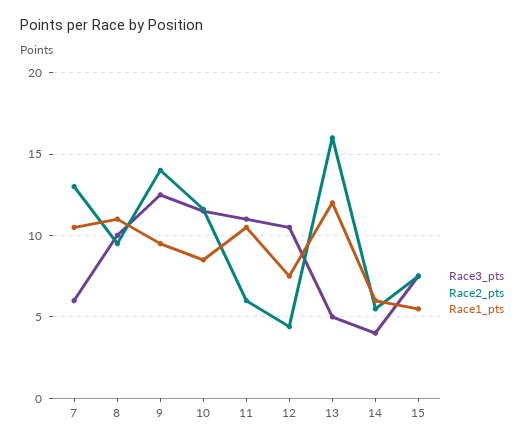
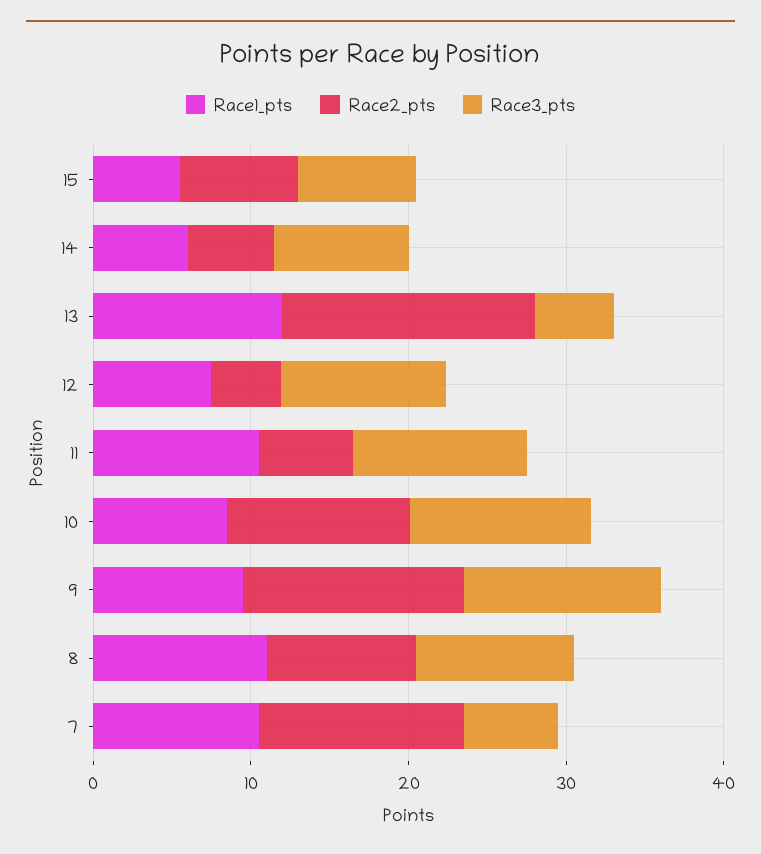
Race3_pts, 14: 4 -> 8

